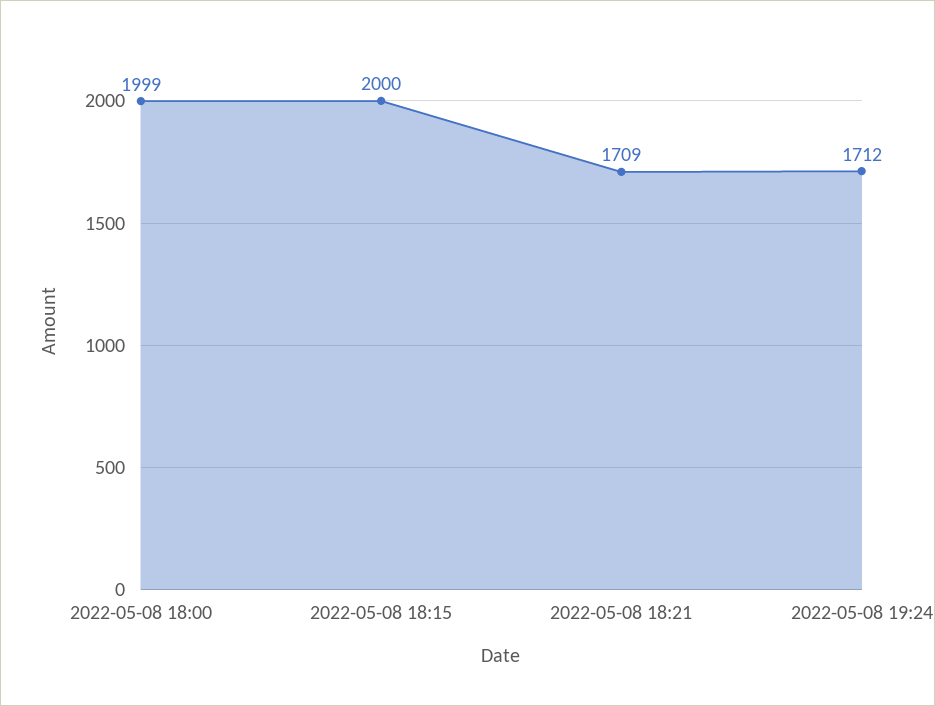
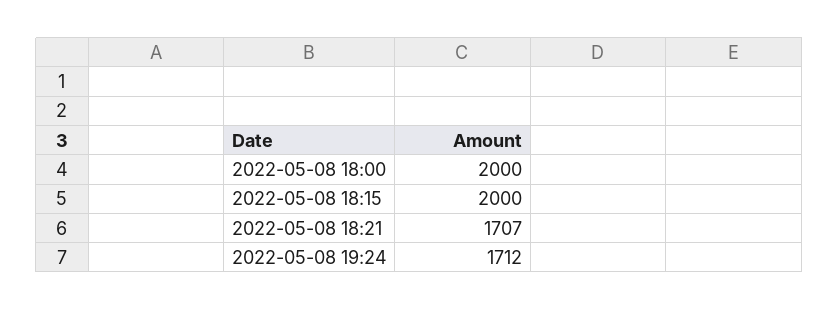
2022-05-08 18:00: 1999 -> 2000
2022-05-08 18:21: 1709 -> 1707

